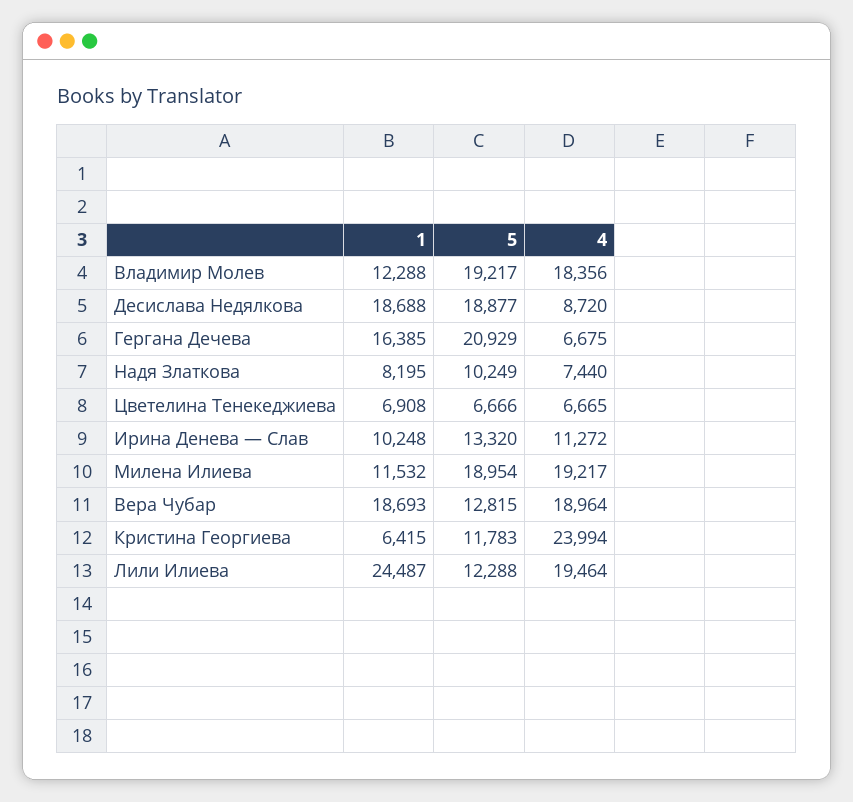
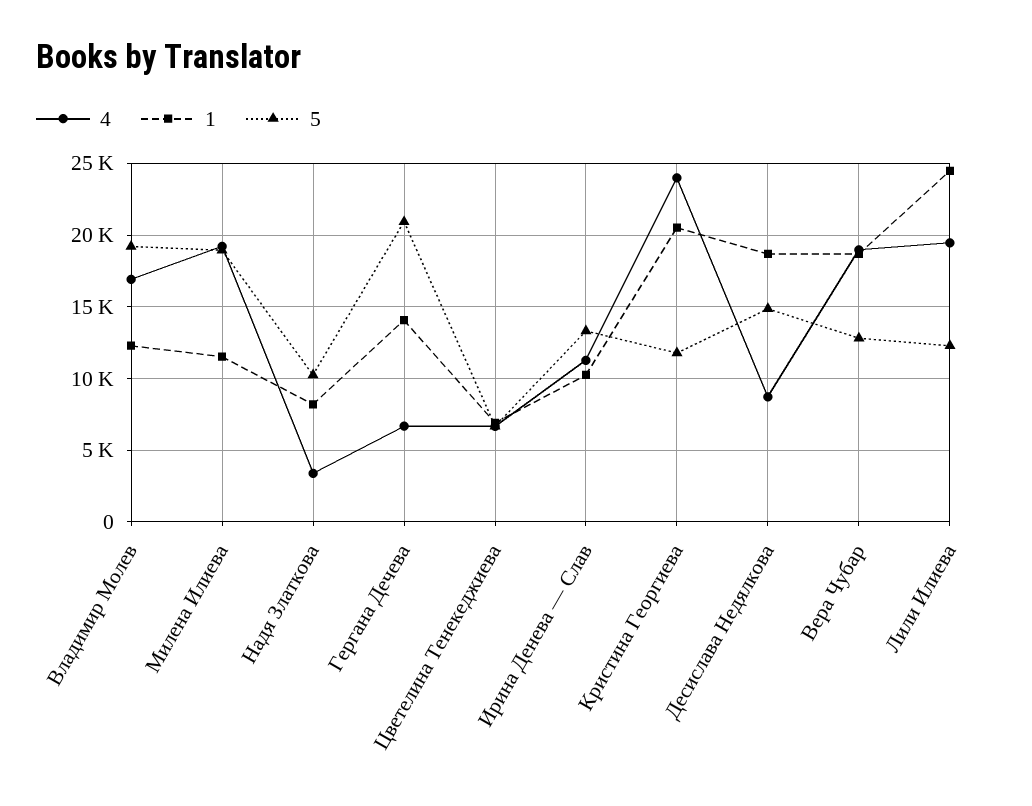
4, Владимир Молев: 18356 -> 17000
5, Десислава Недялкова: 18877 -> 15000
1, Гергана Дечева: 16385 -> 14000
4, Надя Златкова: 7440 -> 3500
1, Кристина Георгиева: 6415 -> 20500

